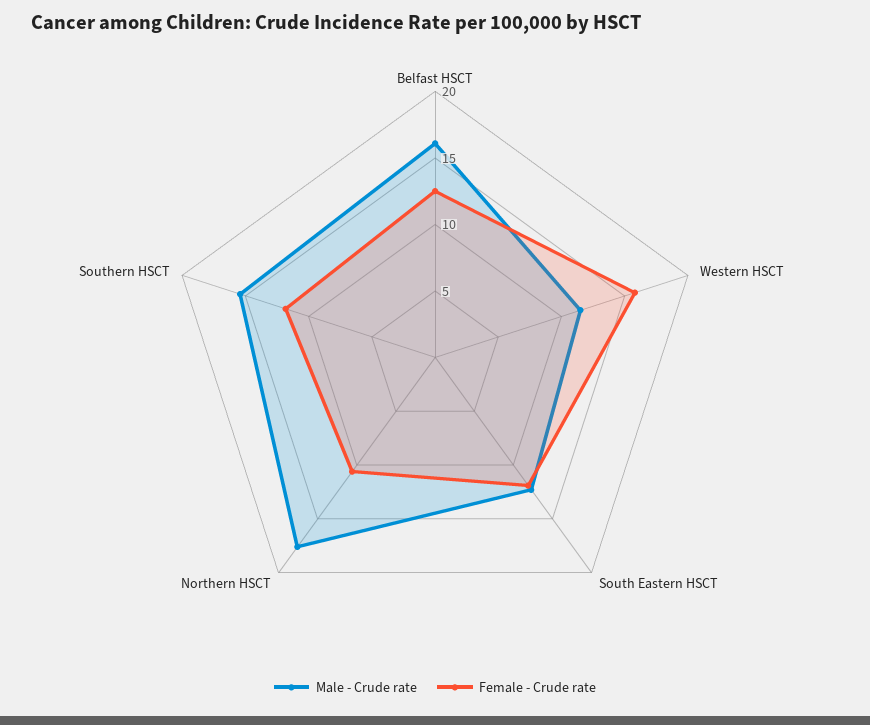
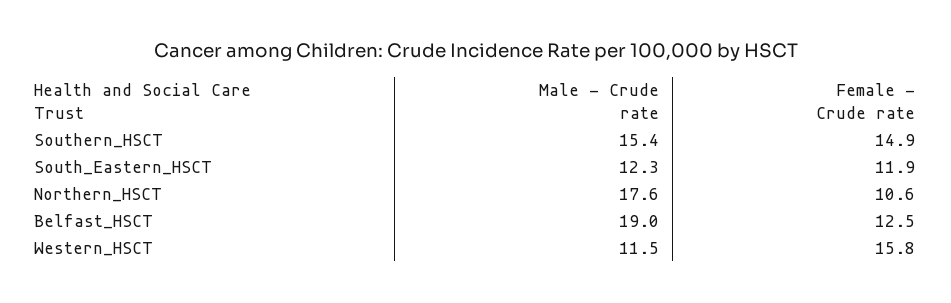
Male - Crude rate, Belfast HSCT: 16 -> 19
Female - Crude rate, Southern HSCT: 12 -> 14.9

